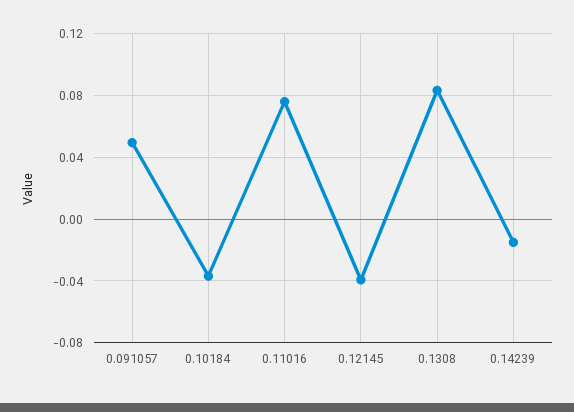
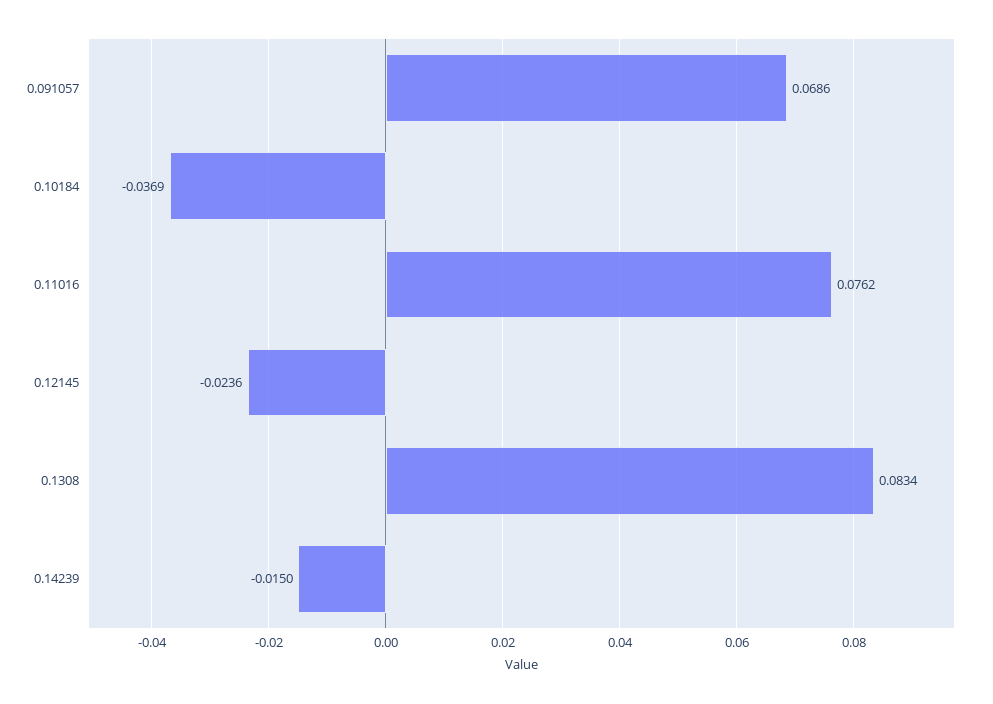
0.091057: 0.05 -> 0.0686
0.12145: -0.04 -> -0.0236

